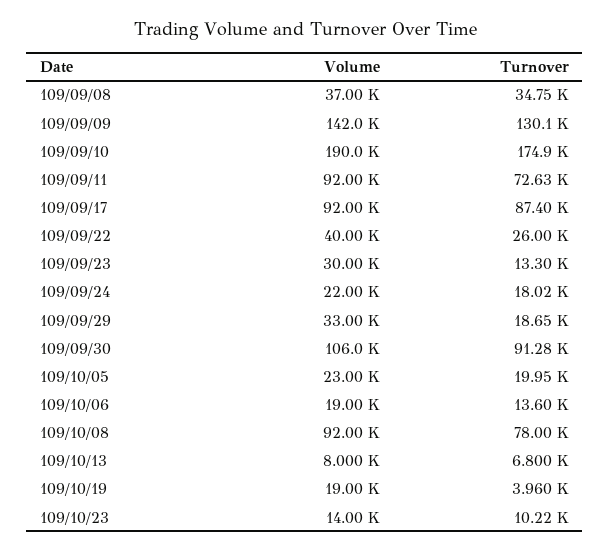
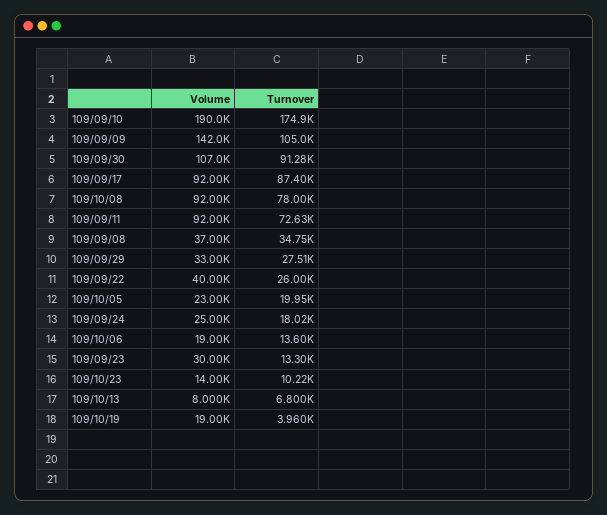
Turnover, 109/09/09: 130100 -> 105000
Volume, 109/09/24: 22000 -> 25000
Turnover, 109/09/29: 18650 -> 27510
Volume, 109/09/30: 106000 -> 107000

